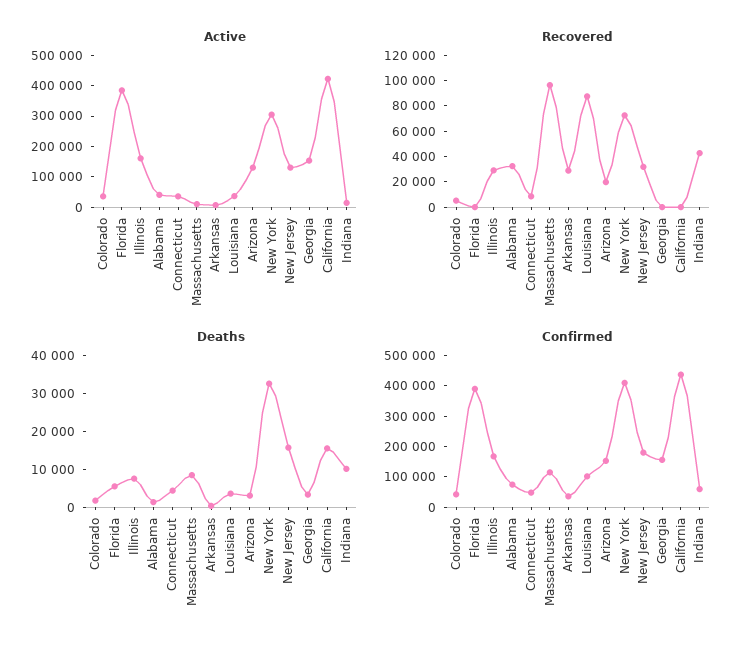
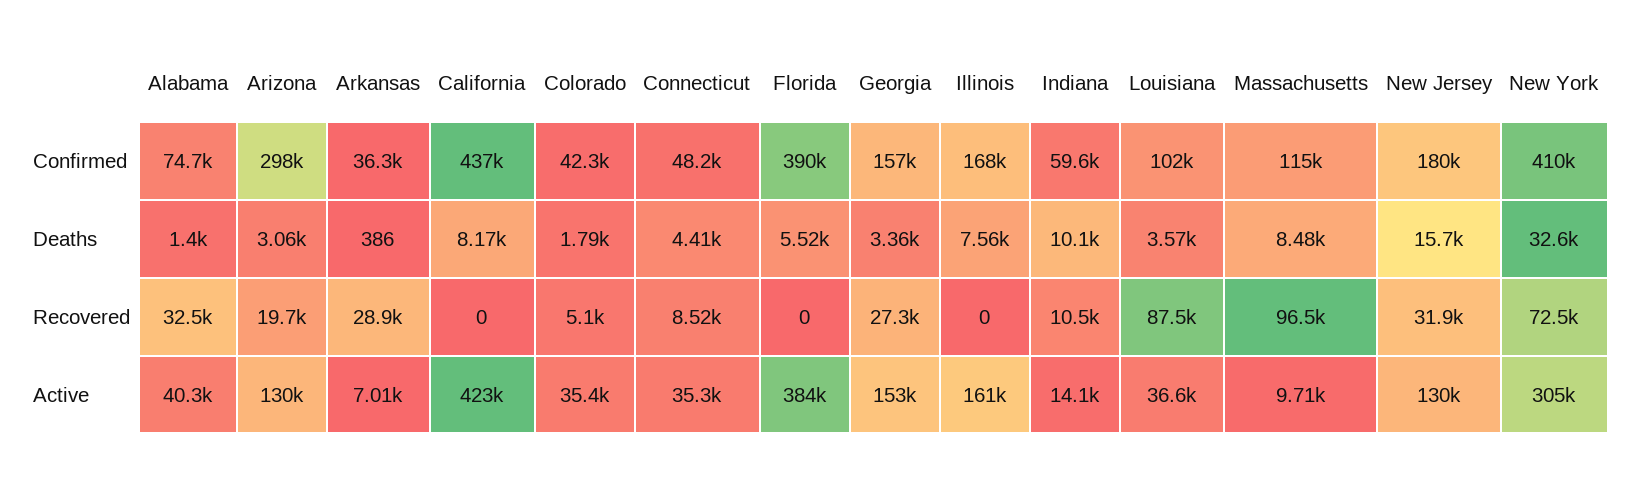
Recovered, Illinois: 30000 -> 0
Recovered, Georgia: 0 -> 27300
Recovered, Indiana: 40000 -> 10500
Deaths, California: 15000 -> 8170
Confirmed, Arizona: 150000 -> 298000

